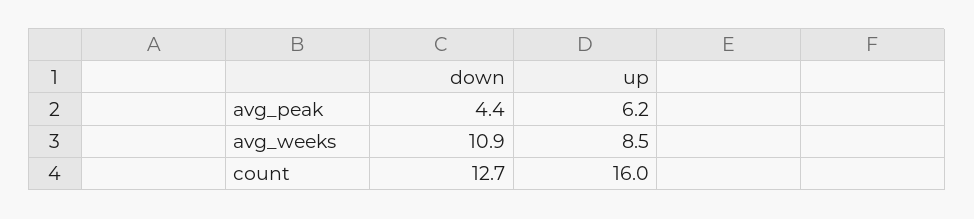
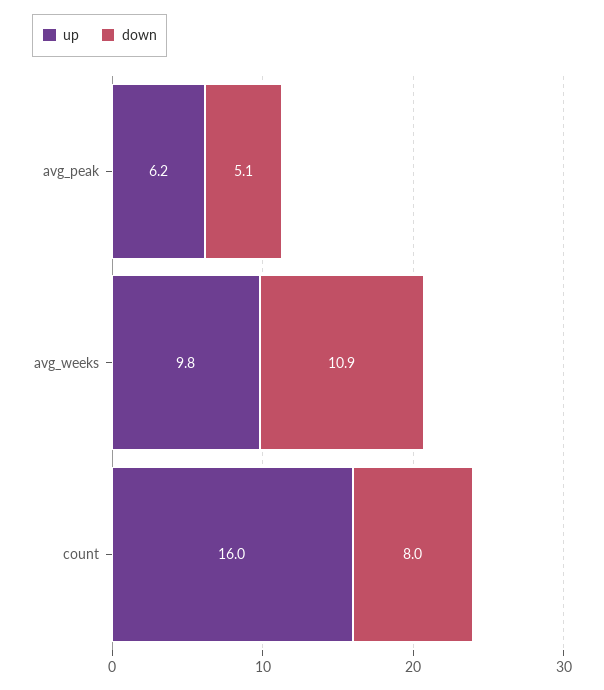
down, avg_peak: 4.4 -> 5.1
up, avg_weeks: 8.5 -> 9.8
down, count: 12.7 -> 8

